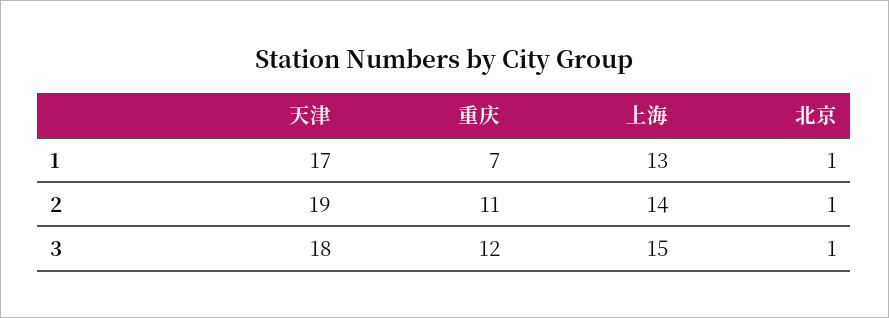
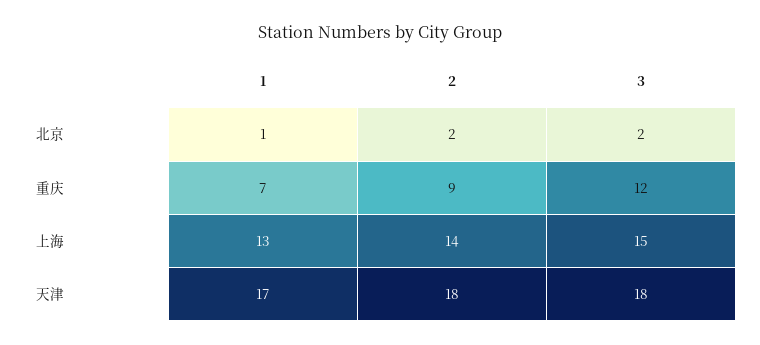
天津, 2: 19 -> 18
重庆, 2: 11 -> 9
北京, 2: 1 -> 2
北京, 3: 1 -> 2

